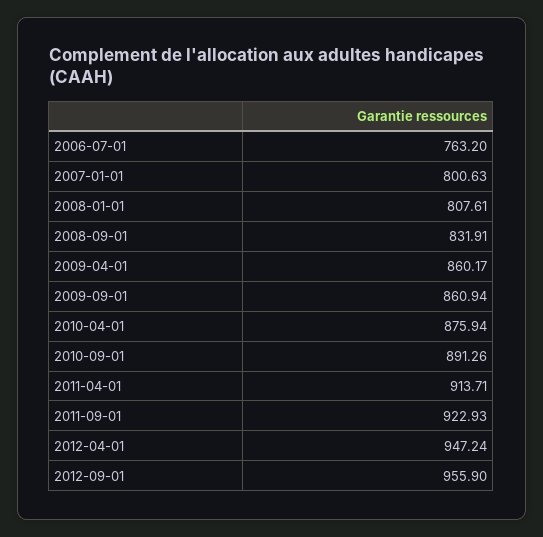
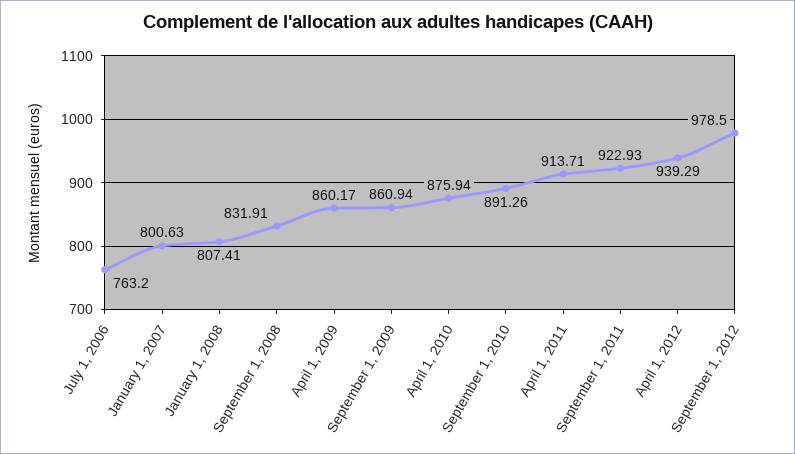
2008-01-01: 807.61 -> 807.41
2012-04-01: 947.24 -> 939.29
2012-09-01: 955.9 -> 978.5

